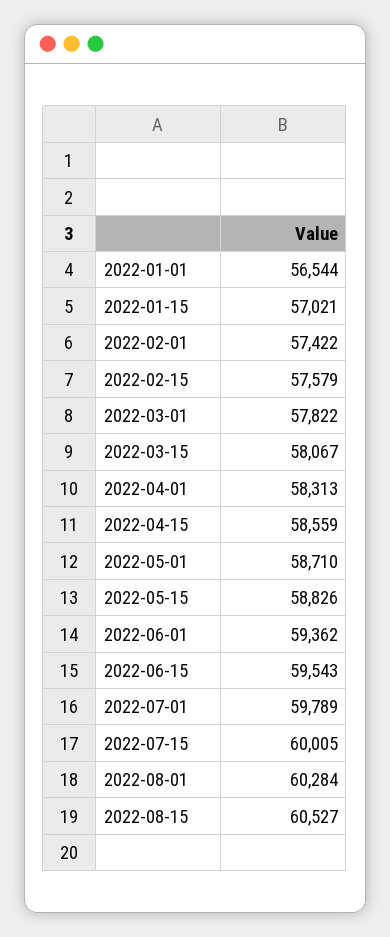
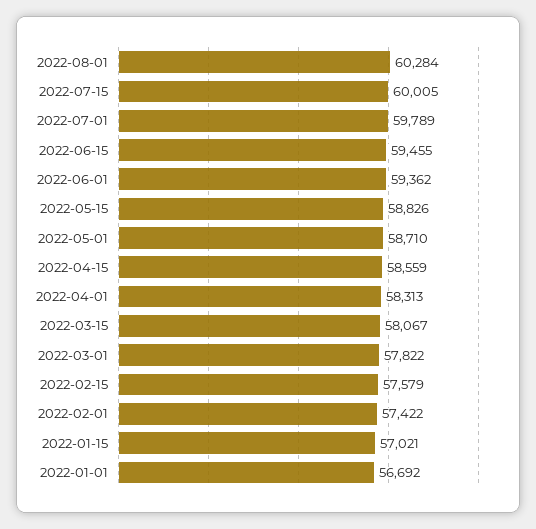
2022-01-01: 56544 -> 56692
2022-06-15: 59543 -> 59455
2022-08-15: 60527 -> none

